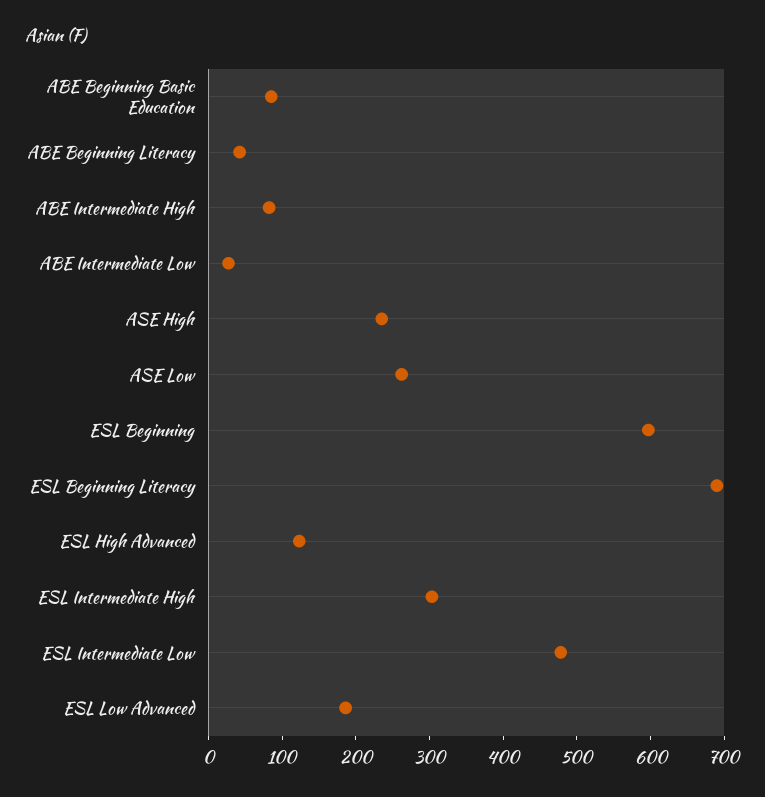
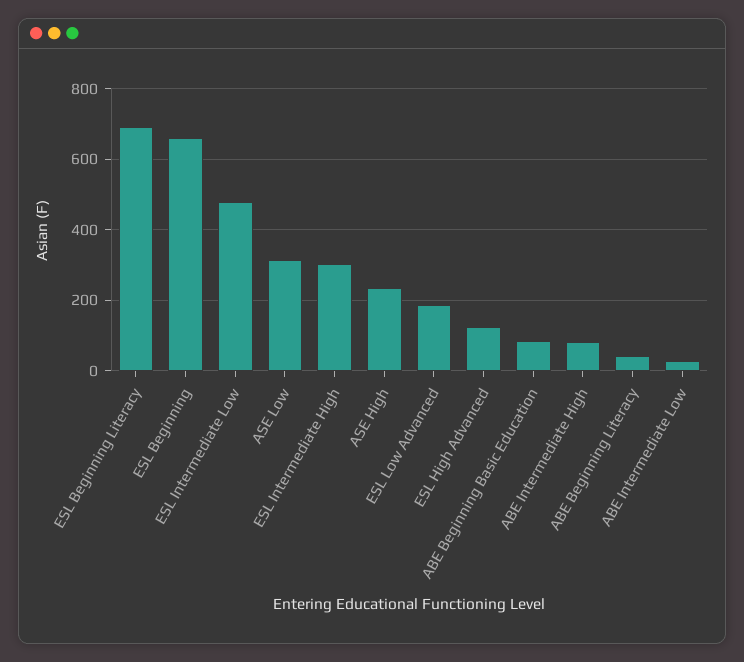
ASE Low: 260 -> 320
ESL Beginning: 600 -> 660

